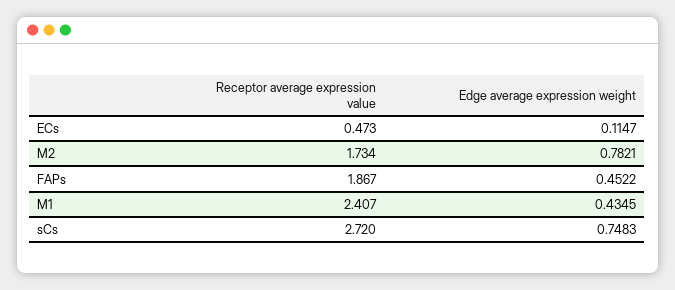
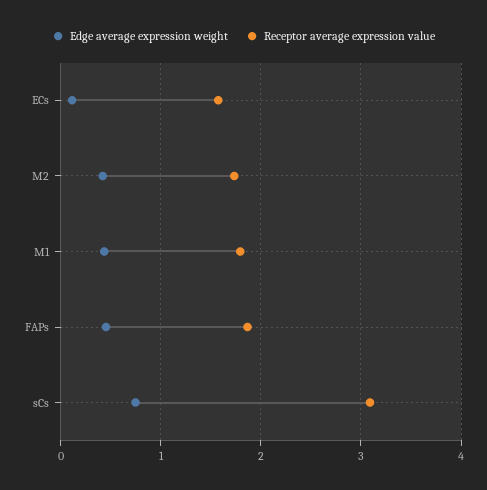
Receptor average expression value, ECs: 0.473 -> 1.6
Edge average expression weight, M2: 0.7821 -> 0.4
Receptor average expression value, M1: 2.407 -> 1.8
Receptor average expression value, sCs: 2.72 -> 3.1

